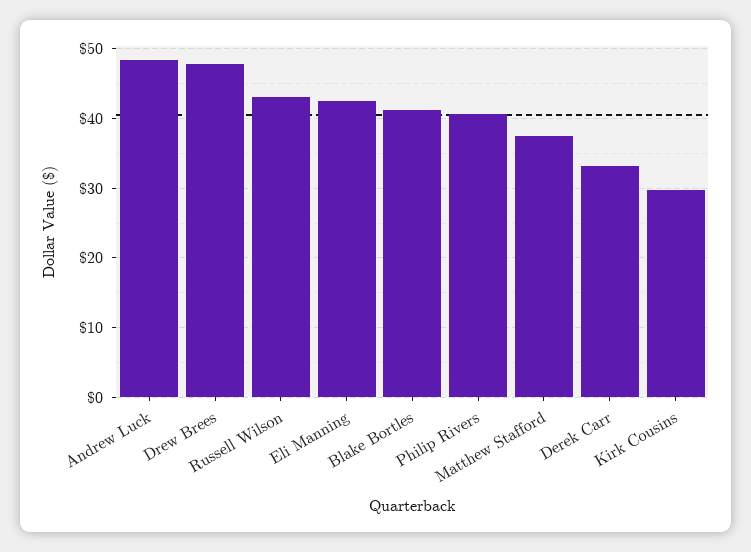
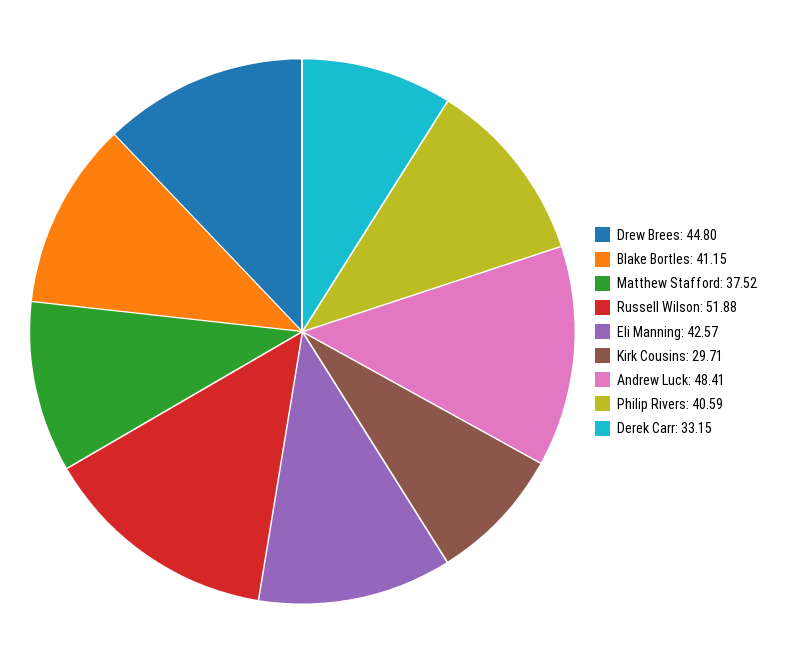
Drew Brees: 48 -> 44.8
Russell Wilson: 43 -> 51.88

